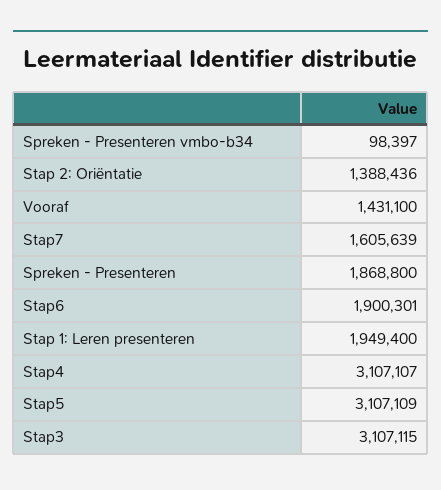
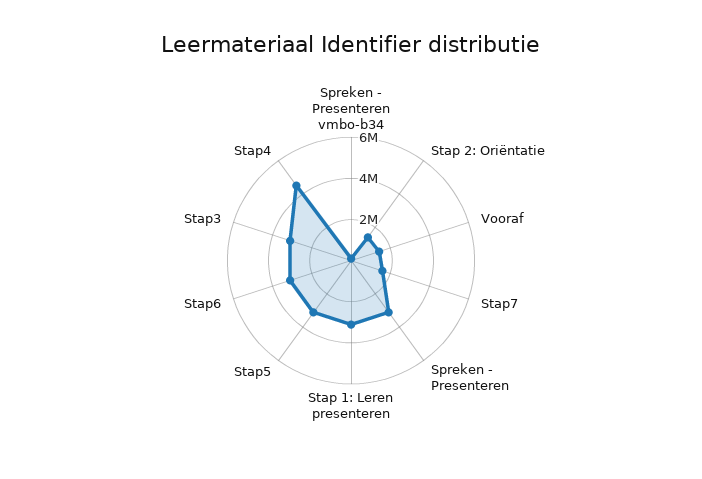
Spreken - Presenteren: 1868800 -> 3000000
Stap6: 1900301 -> 3000000
Stap 1: Leren presenteren: 1949400 -> 3000000
Stap4: 3107107 -> 4500000

